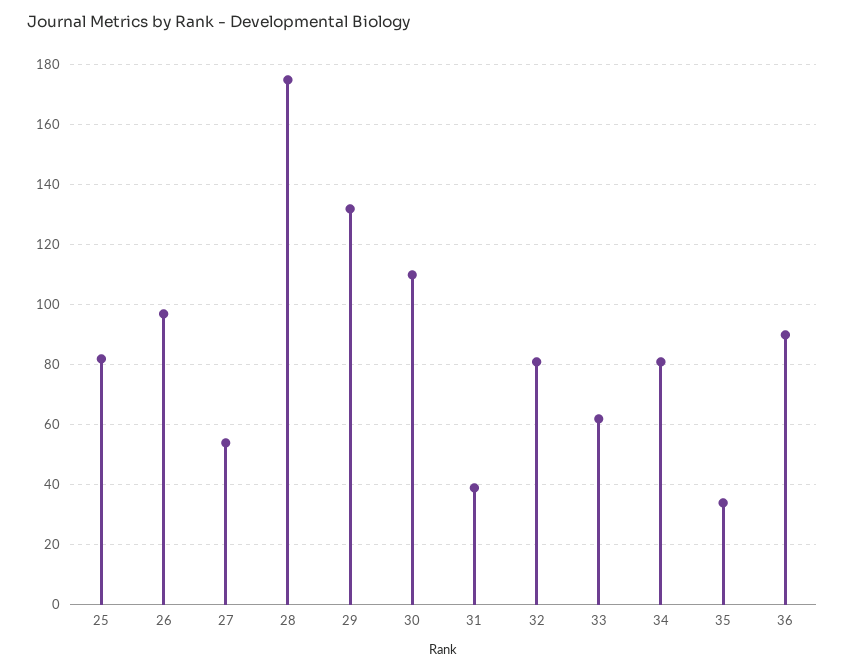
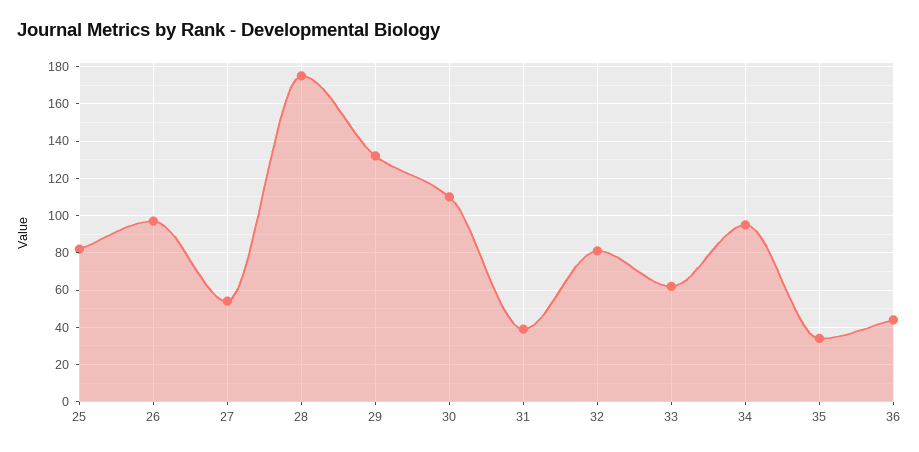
34: 80 -> 95
36: 90 -> 45

